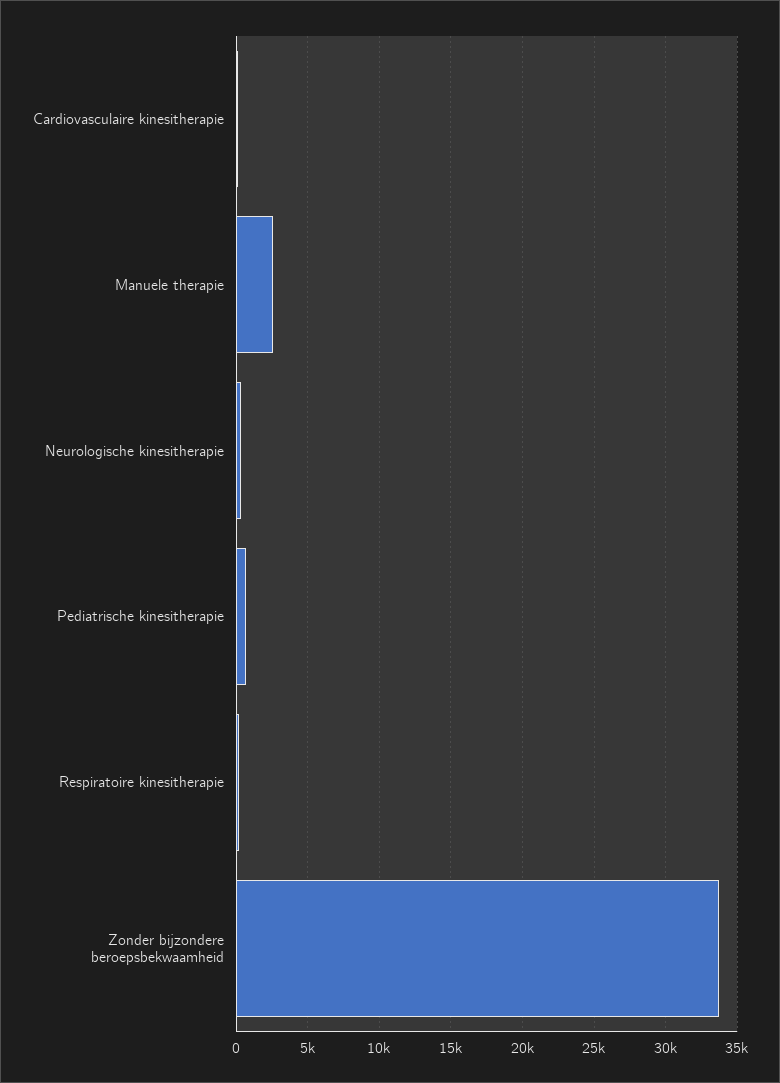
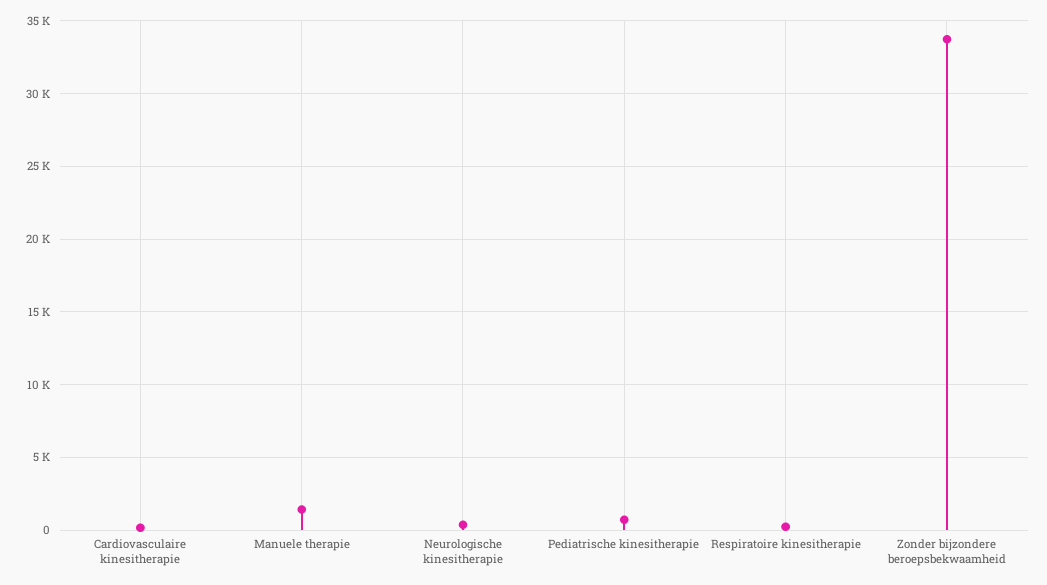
Manuele therapie: 2500 -> 1500

